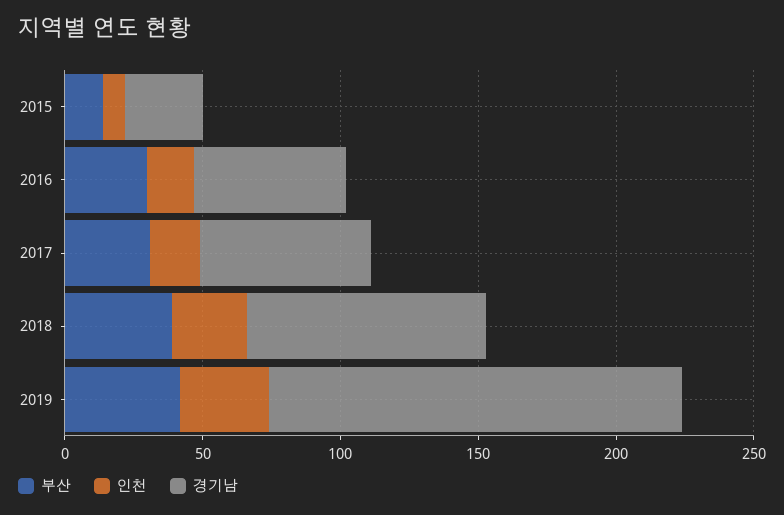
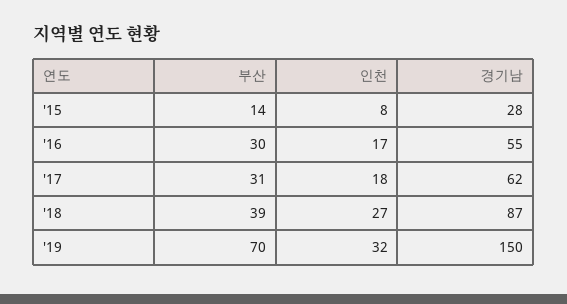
부산, 2019: 40 -> 70

